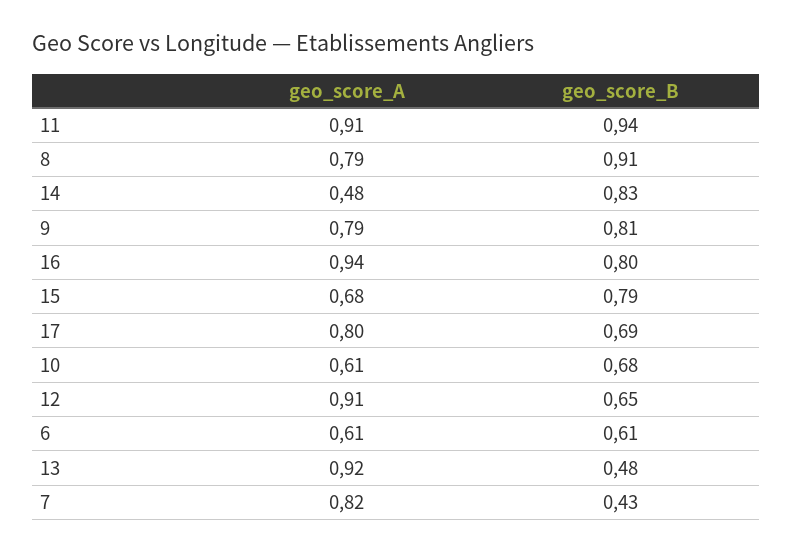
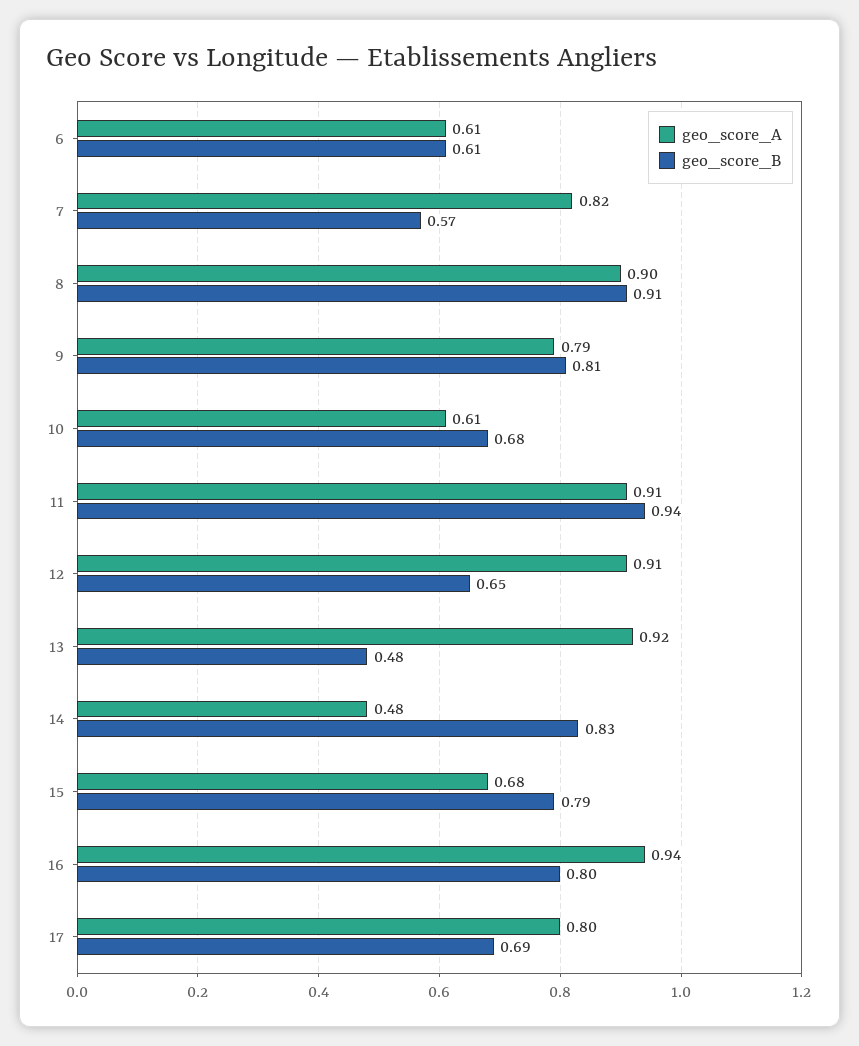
geo_score_A, 8: 0.79 -> 0.9
geo_score_B, 7: 0.43 -> 0.57

